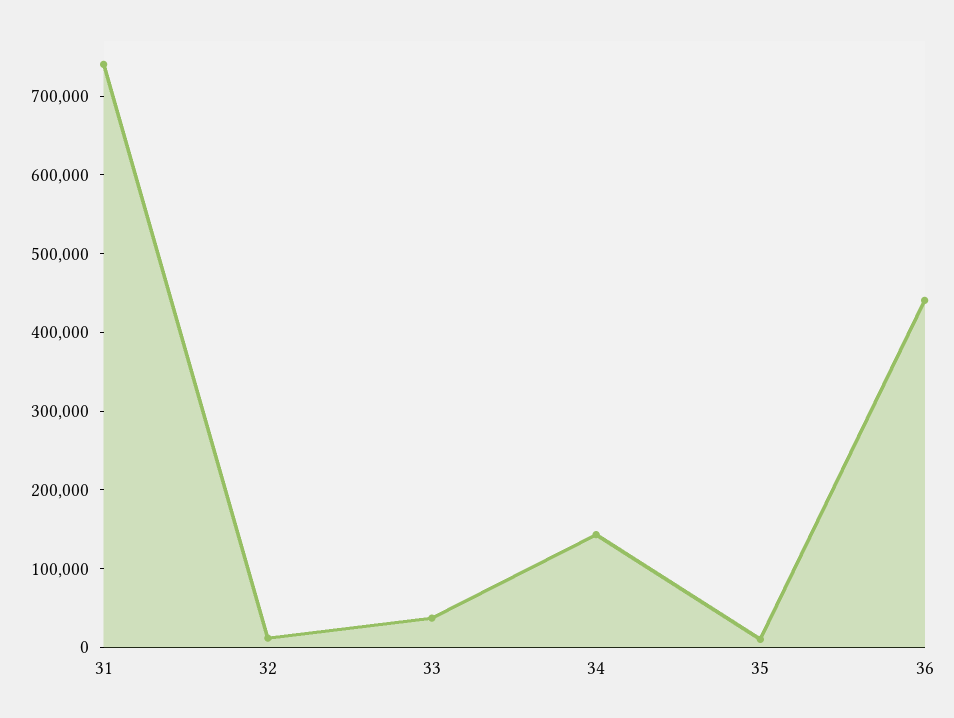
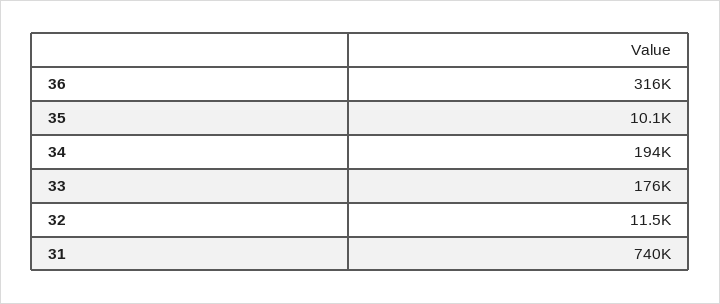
33: 40000 -> 176000
34: 140000 -> 194000
36: 440000 -> 316000

